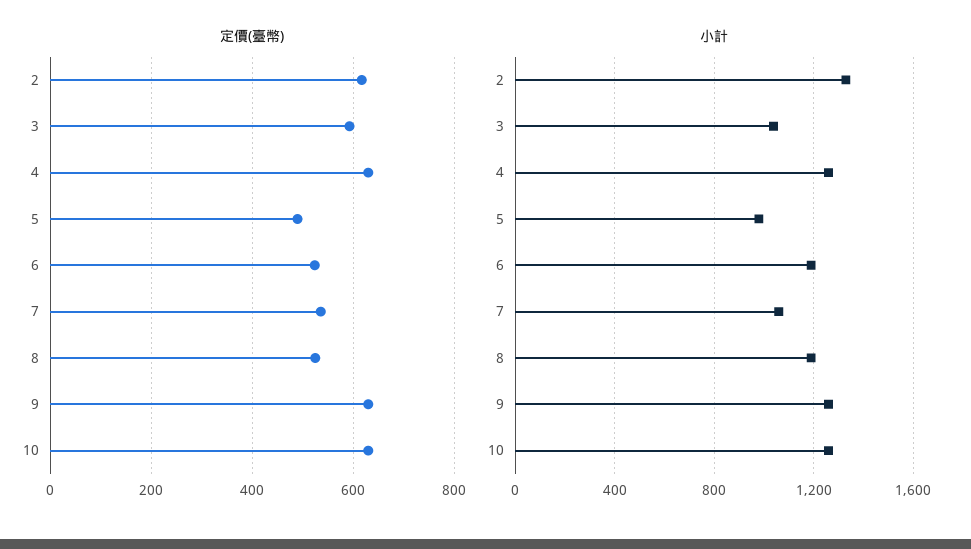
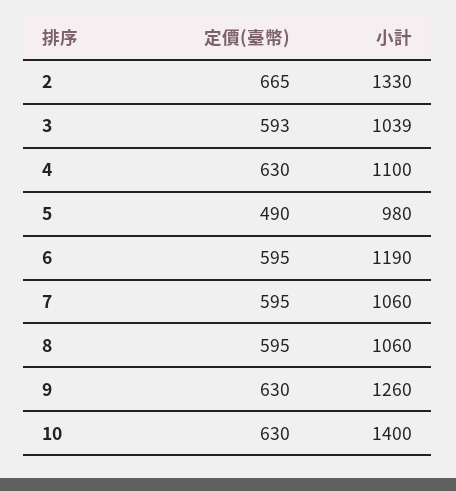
定價(臺幣), 2: 620 -> 665
定價(臺幣), 6: 520 -> 595
定價(臺幣), 7: 540 -> 595
定價(臺幣), 8: 520 -> 595
小計, 4: 1250 -> 1100
小計, 8: 1200 -> 1060
小計, 10: 1250 -> 1400

